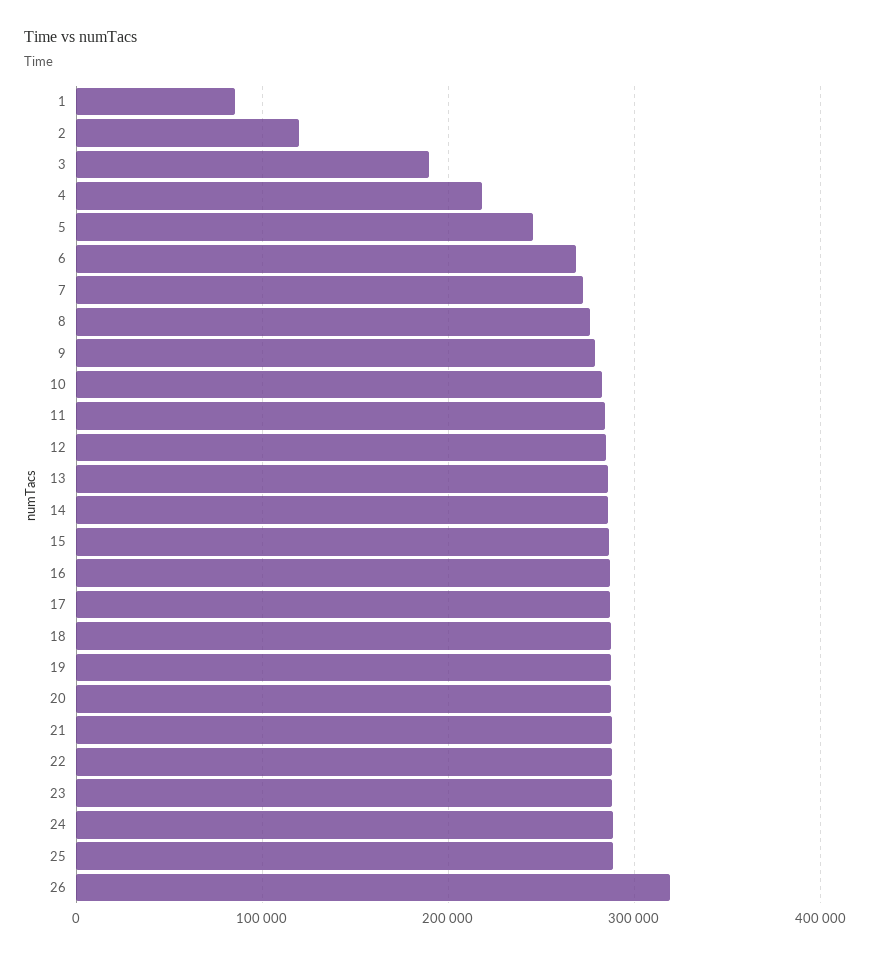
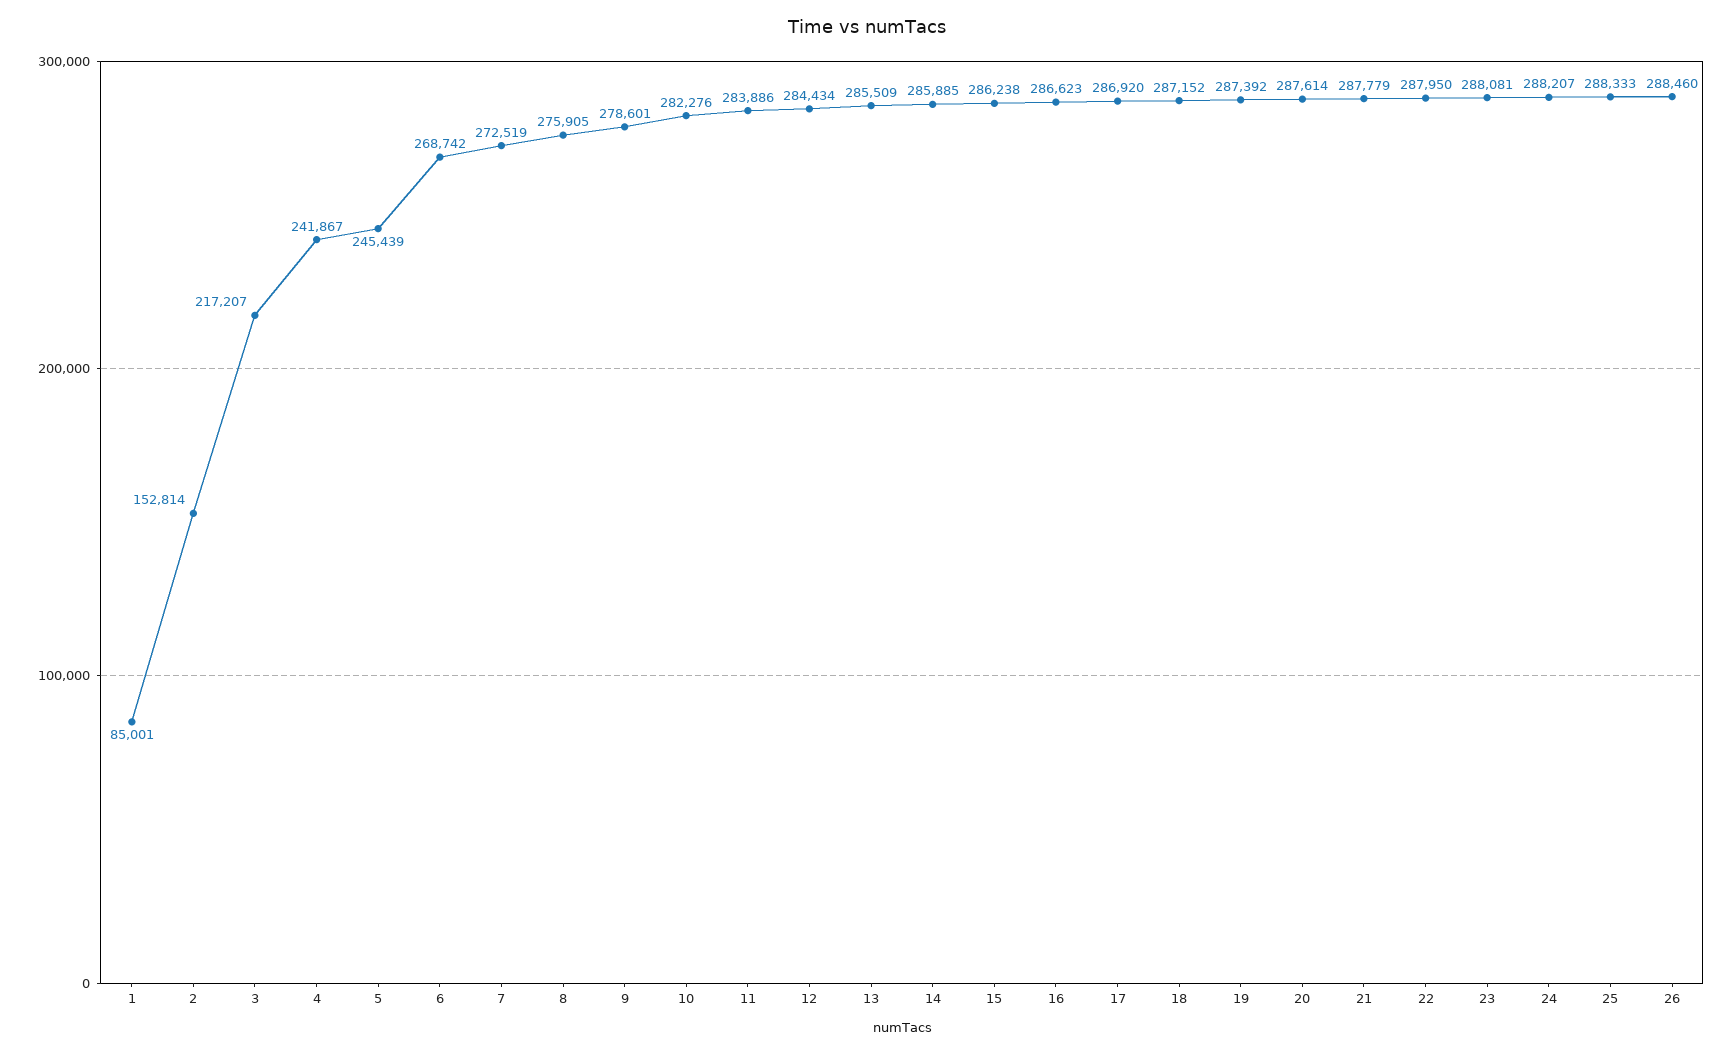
2: 120000 -> 152814
3: 190000 -> 217207
4: 220000 -> 241867
26: 320000 -> 288460

